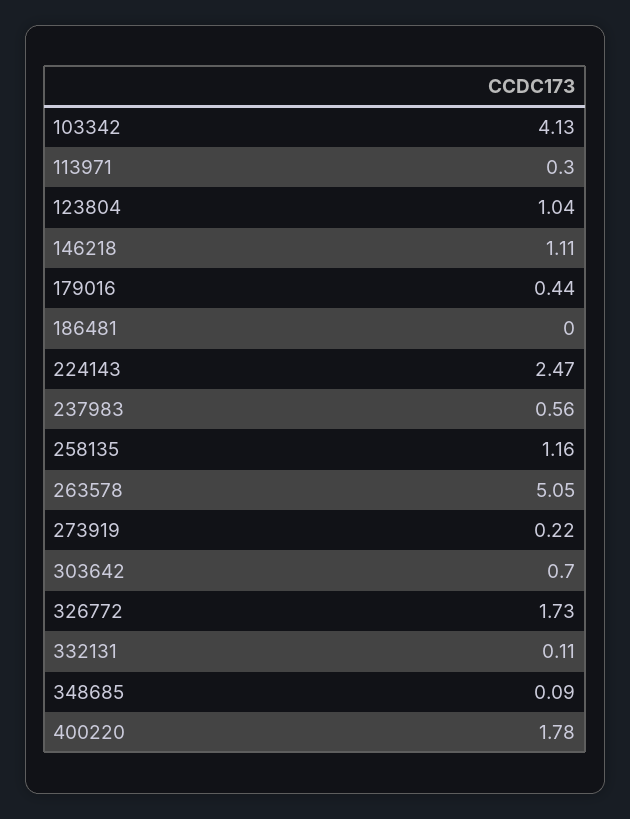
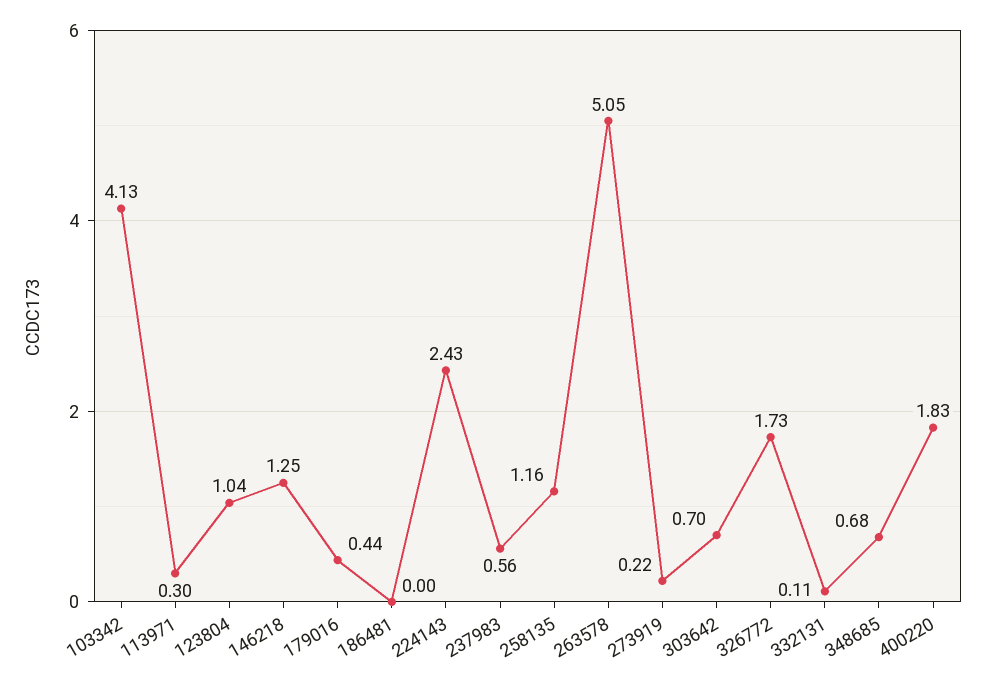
146218: 1.11 -> 1.25
224143: 2.47 -> 2.43
348685: 0.09 -> 0.68
400220: 1.78 -> 1.83

